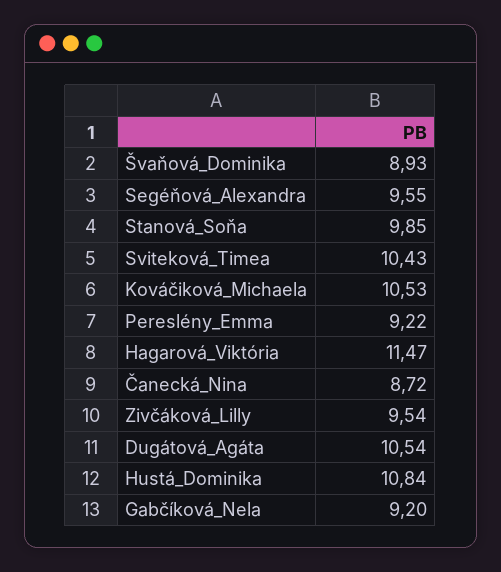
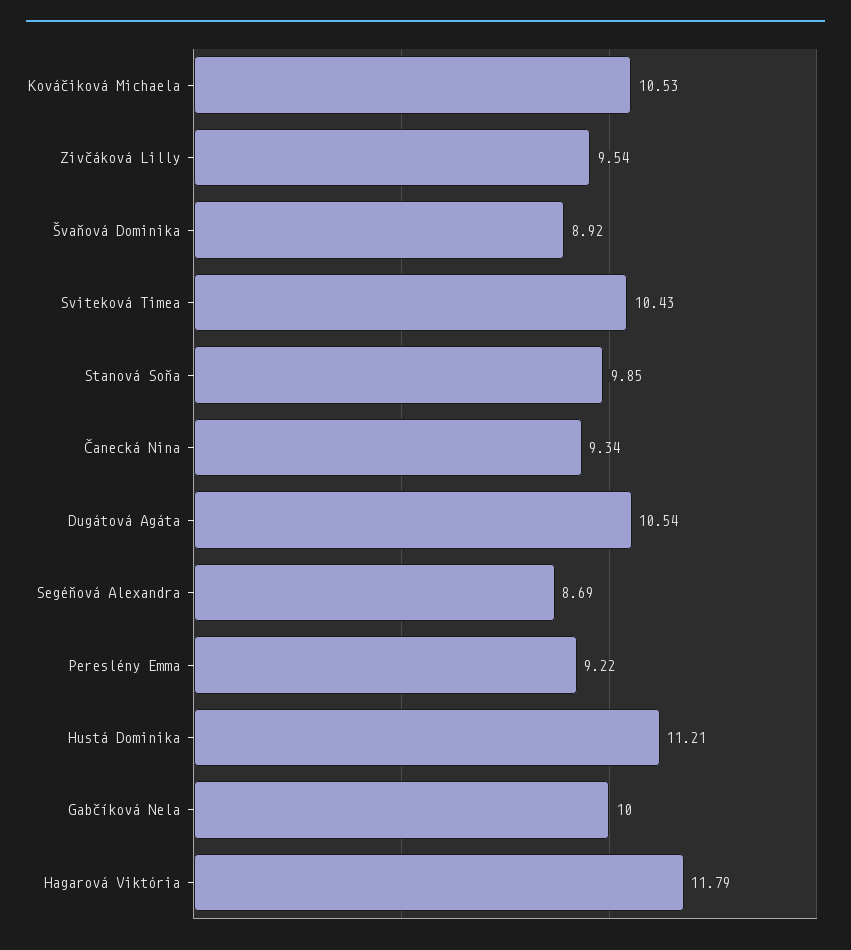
Švaňová_Dominika: 8.93 -> 8.92
Segéňová_Alexandra: 9.55 -> 8.69
Hagarová_Viktória: 11.47 -> 11.79
Čanecká_Nina: 8.72 -> 9.34
Hustá_Dominika: 10.84 -> 11.21
Gabčíková_Nela: 9.2 -> 10

